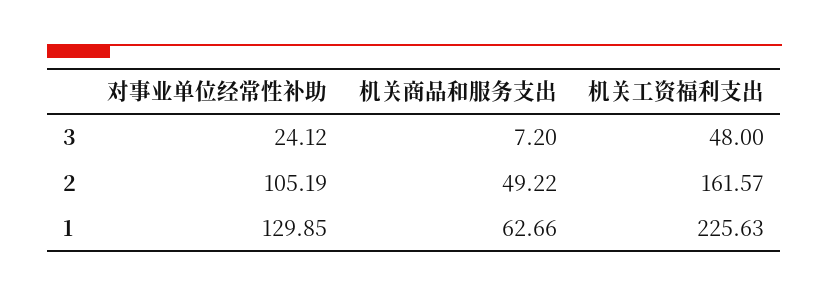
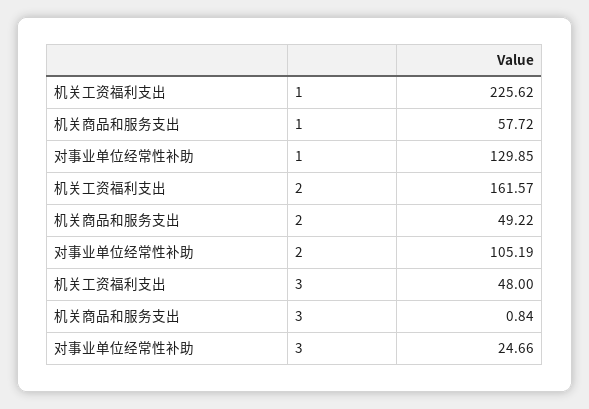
对事业单位经常性补助, 3: 24.12 -> 24.66
机关商品和服务支出, 3: 7.2 -> 0.84
机关商品和服务支出, 1: 62.66 -> 57.72
机关工资福利支出, 1: 225.63 -> 225.62

